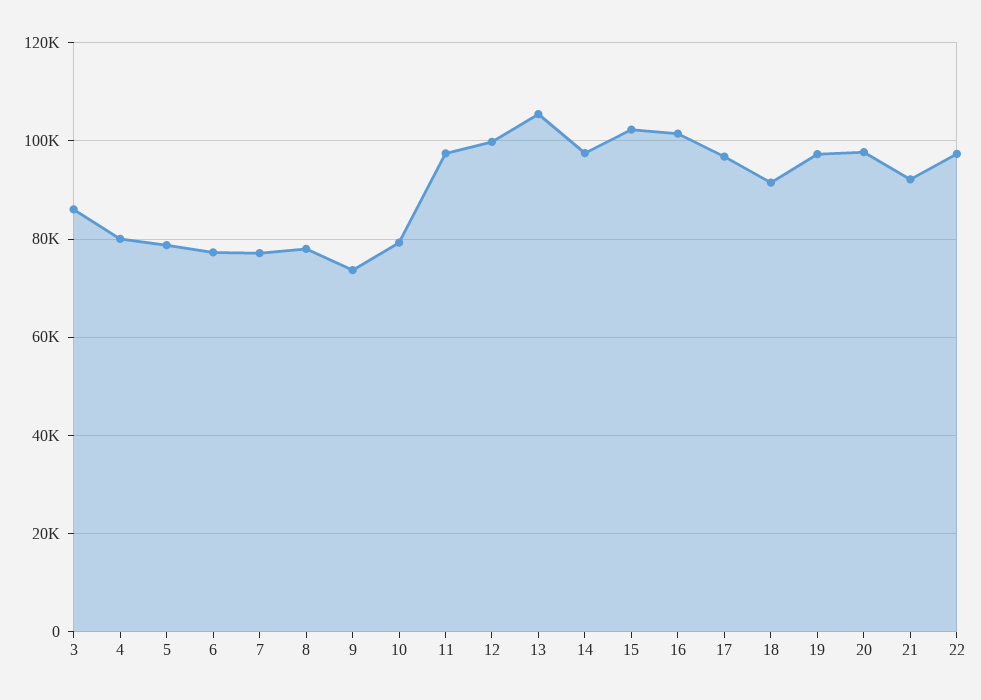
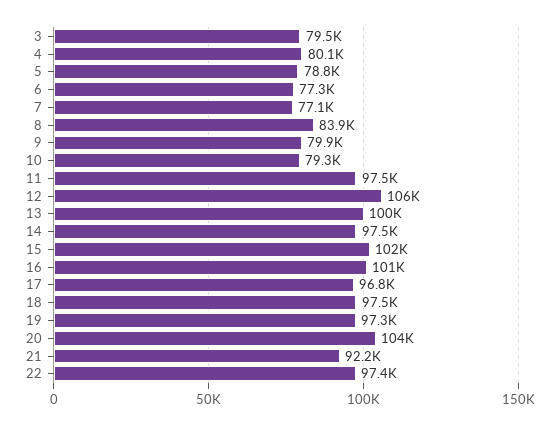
3: 86000 -> 79500
8: 78000 -> 83900
9: 74000 -> 79900
12: 100000 -> 106000
13: 106000 -> 100000
18: 92000 -> 97500
20: 98000 -> 104000

